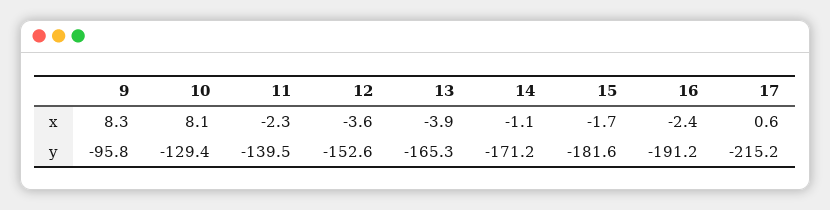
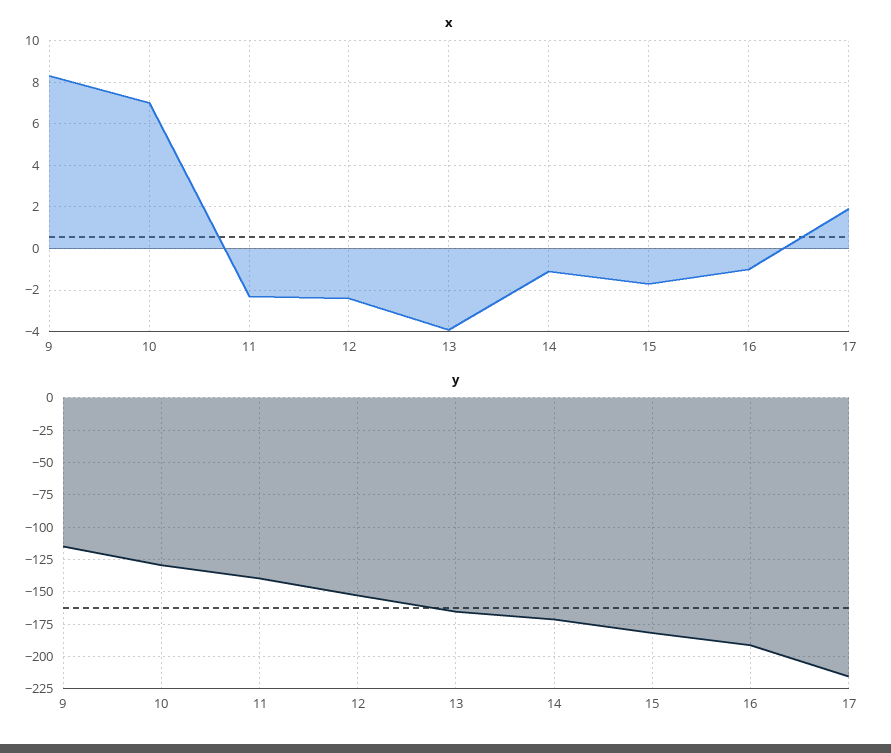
x, 10: 8.1 -> 7
x, 12: -3.6 -> -2.5
x, 16: -2.4 -> -1
x, 17: 0.6 -> 2
y, 9: -95.8 -> -115

